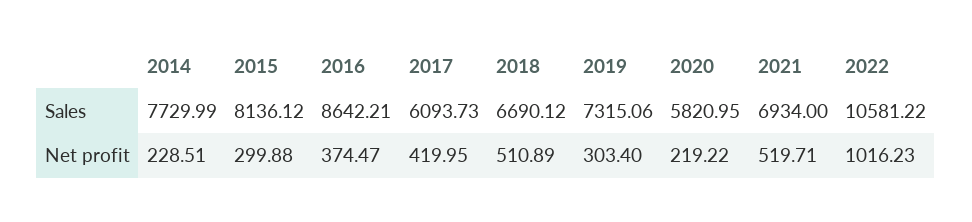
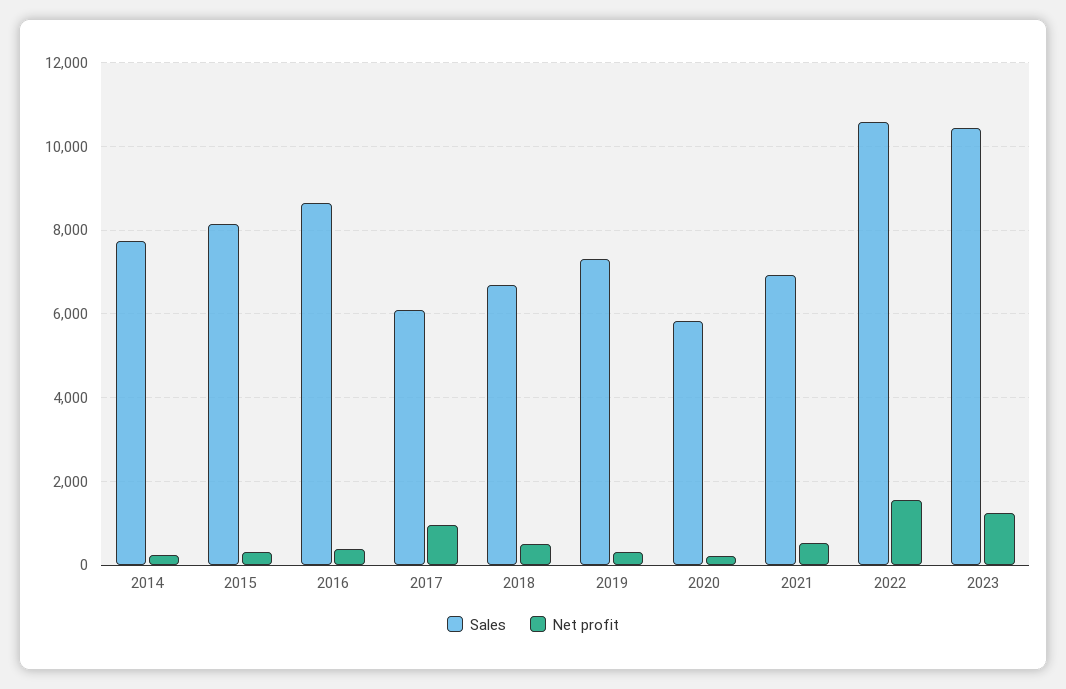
Net profit, 2017: 419.95 -> 1000
Net profit, 2022: 1016.23 -> 1600
Sales, 2023: none -> 10400
Net profit, 2023: none -> 1200

